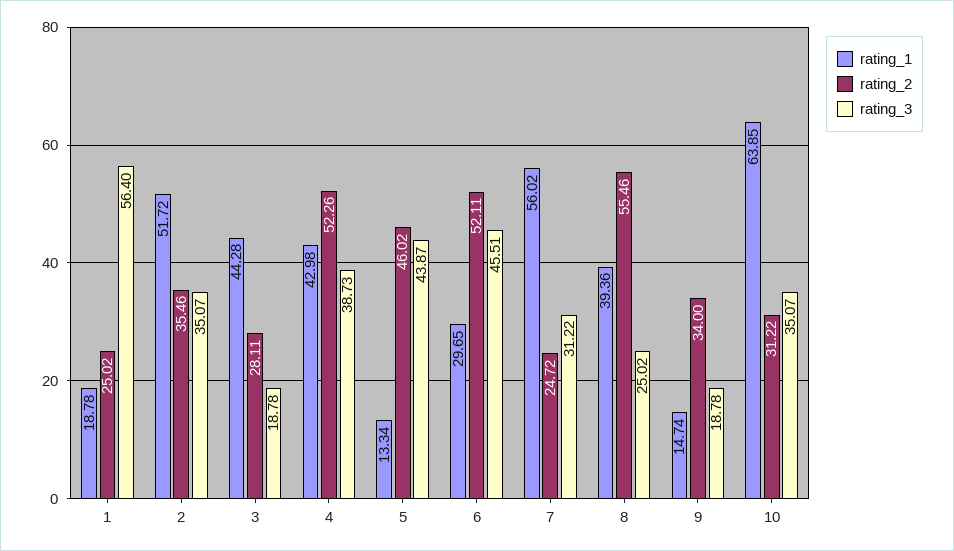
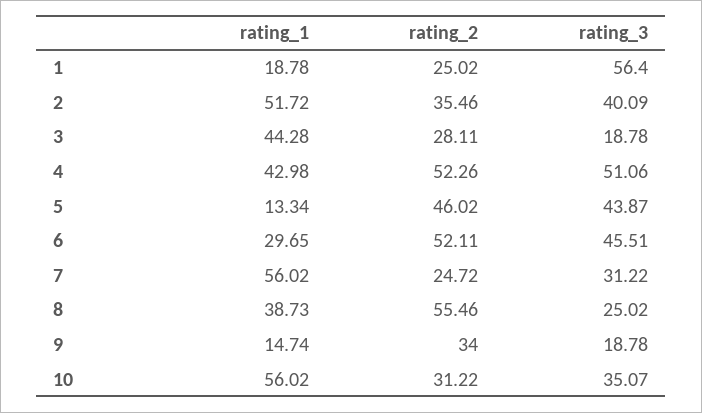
rating_3, 2: 35.07 -> 40.09
rating_3, 4: 38.73 -> 51.06
rating_1, 8: 39.36 -> 38.73
rating_1, 10: 63.85 -> 56.02

